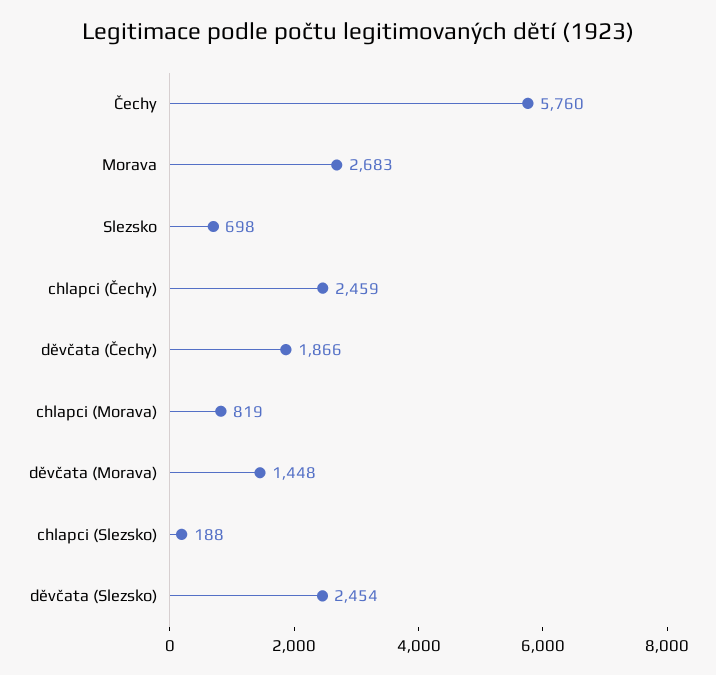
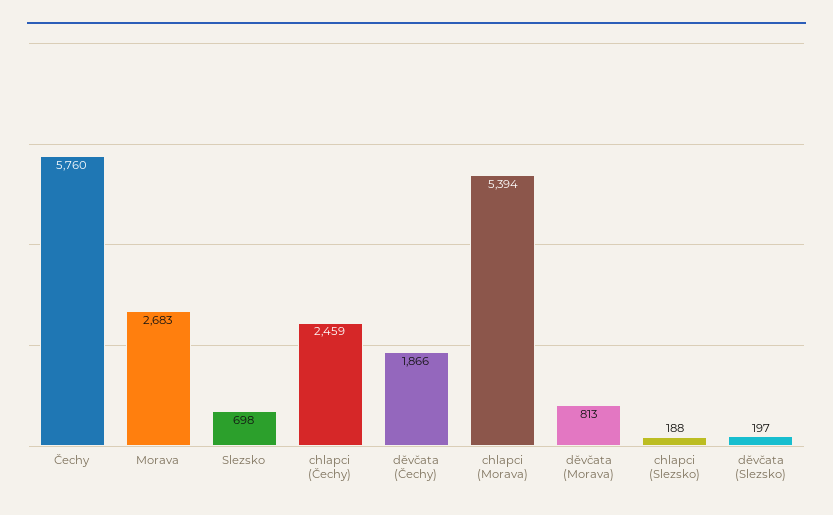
chlapci (Morava): 819 -> 5394
děvčata (Morava): 1448 -> 813
děvčata (Slezsko): 2454 -> 197

